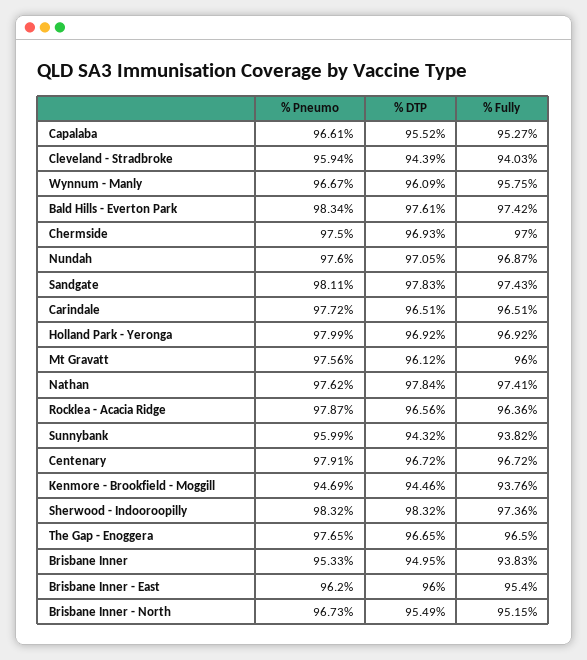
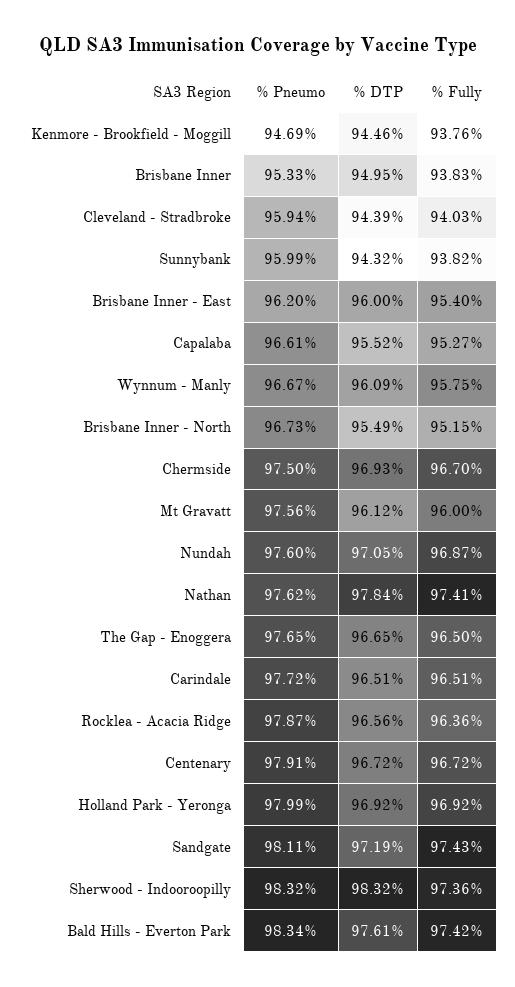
% Fully, Chermside: 97 -> 96.7
% DTP, Sandgate: 97.83 -> 97.19

